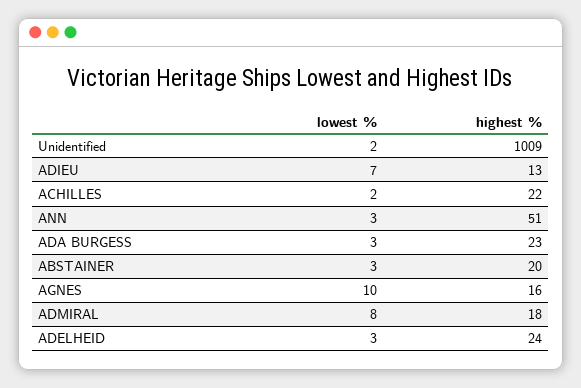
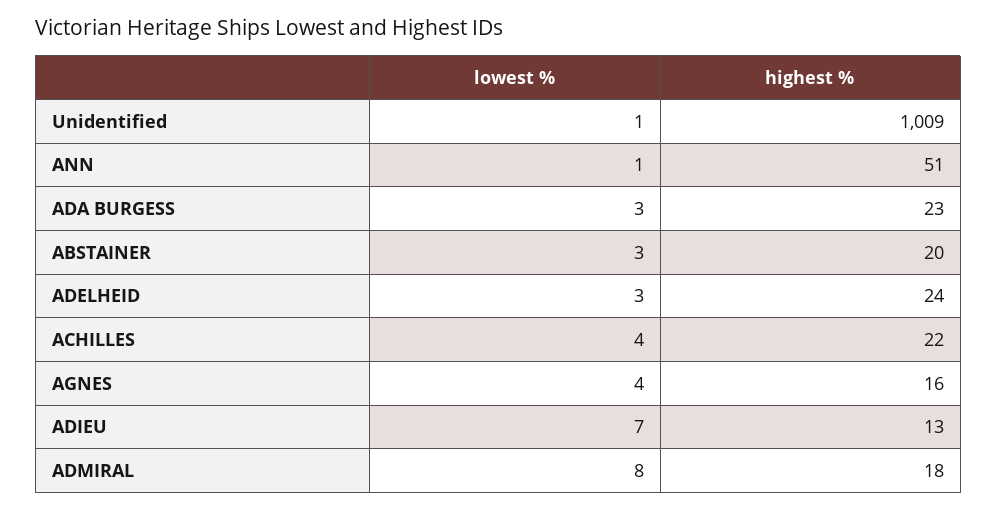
lowest %, Unidentified: 2 -> 1
lowest %, ACHILLES: 2 -> 4
lowest %, ANN: 3 -> 1
lowest %, AGNES: 10 -> 4

